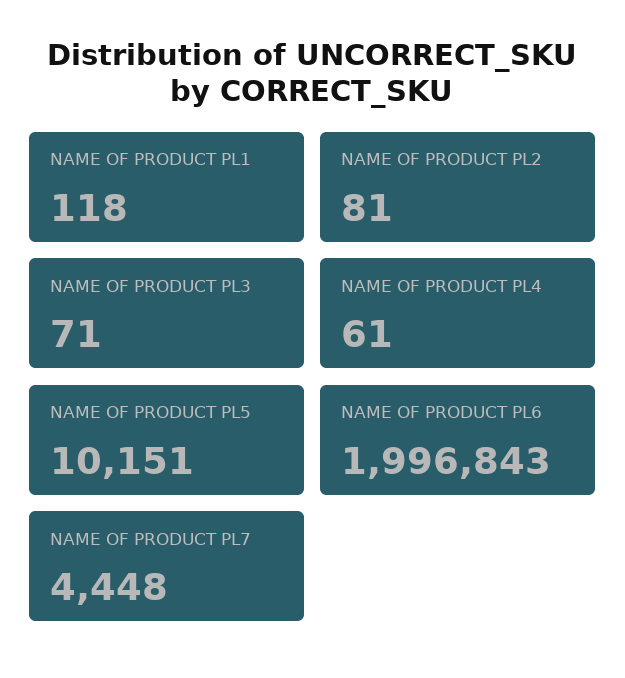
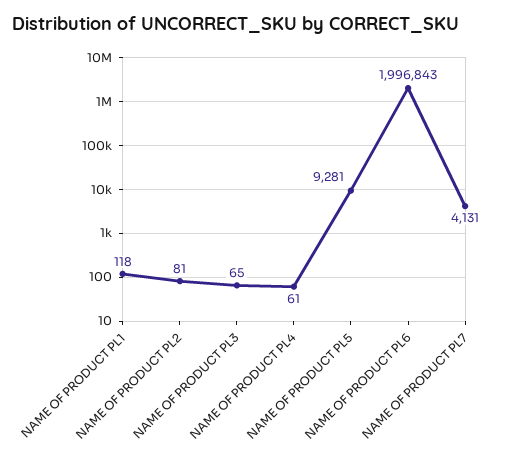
NAME OF PRODUCT PL3: 71 -> 65
NAME OF PRODUCT PL5: 10151 -> 9281
NAME OF PRODUCT PL7: 4448 -> 4131

